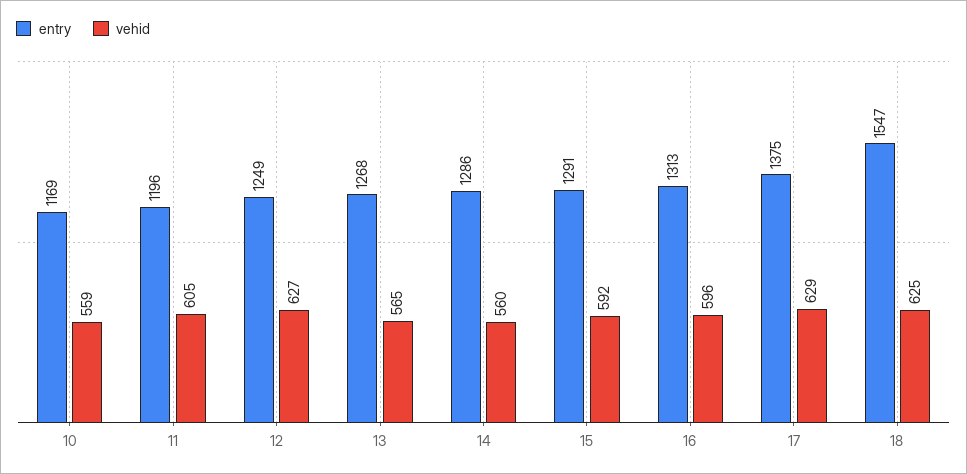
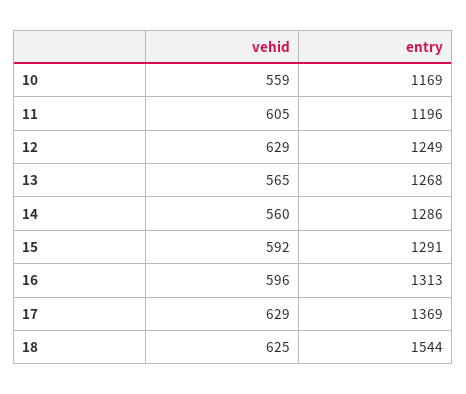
vehid, 12: 627 -> 629
entry, 17: 1375 -> 1369
entry, 18: 1547 -> 1544

